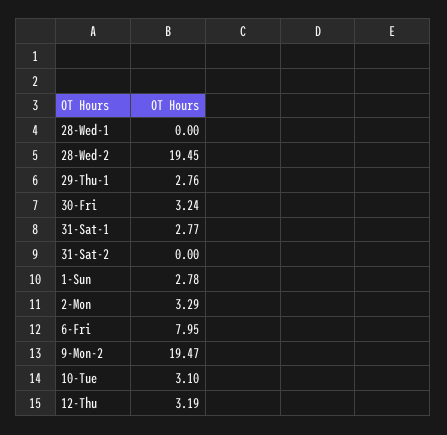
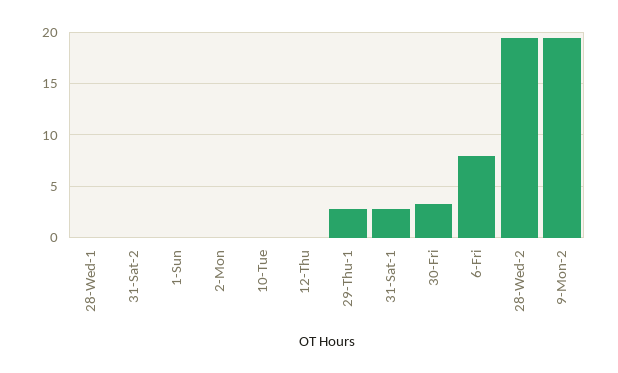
1-Sun: 2.78 -> 0
2-Mon: 3.29 -> 0
10-Tue: 3.1 -> 0
12-Thu: 3.19 -> 0

